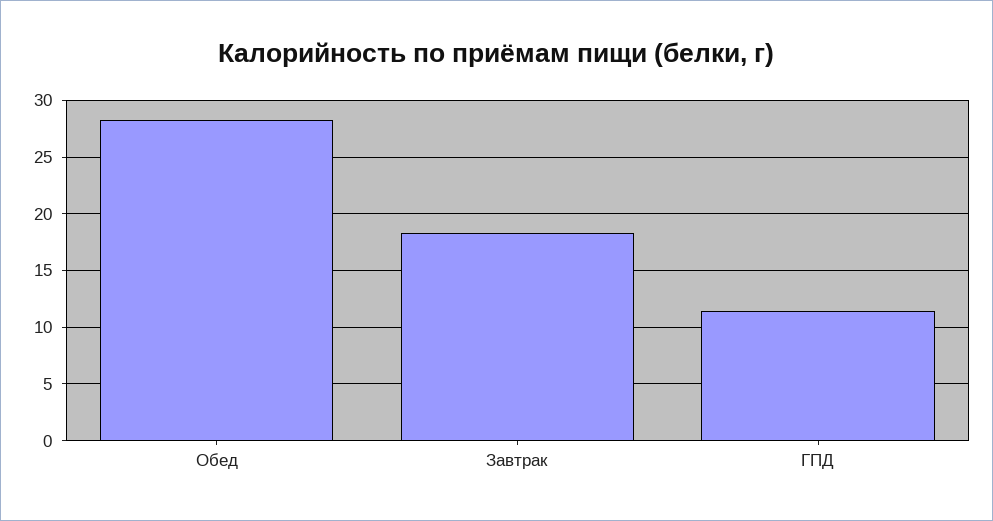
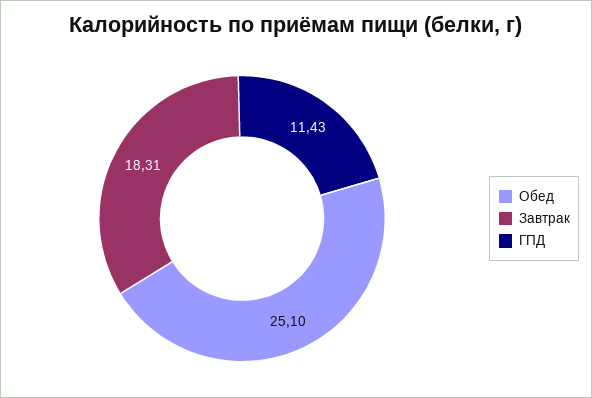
Обед: 28 -> 25.1

